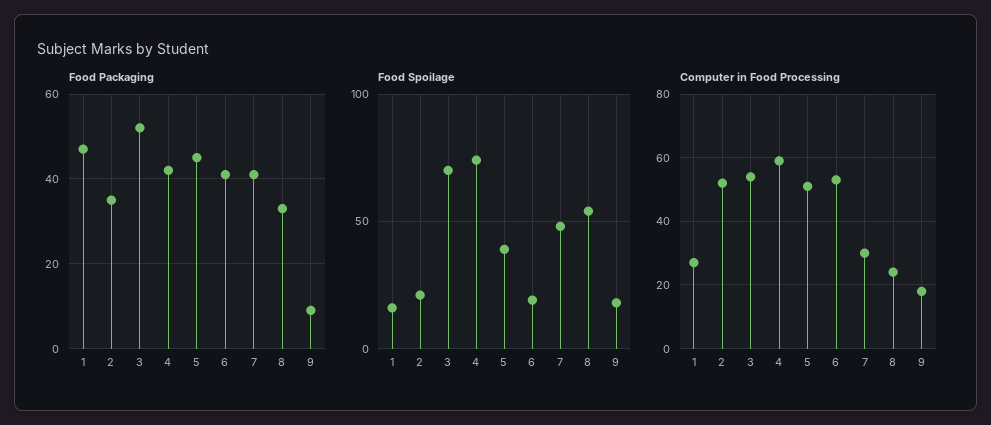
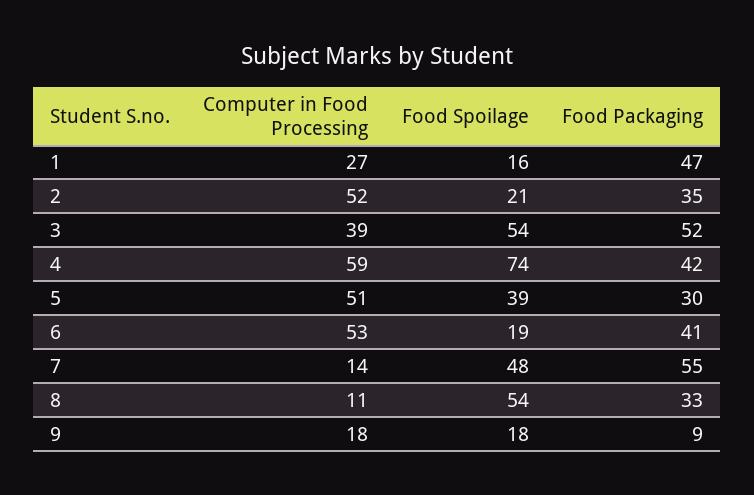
Food Packaging, 5: 45 -> 30
Food Packaging, 7: 40 -> 55
Food Spoilage, 3: 70 -> 54
Computer in Food Processing, 3: 55 -> 39
Computer in Food Processing, 7: 30 -> 14
Computer in Food Processing, 8: 25 -> 11

